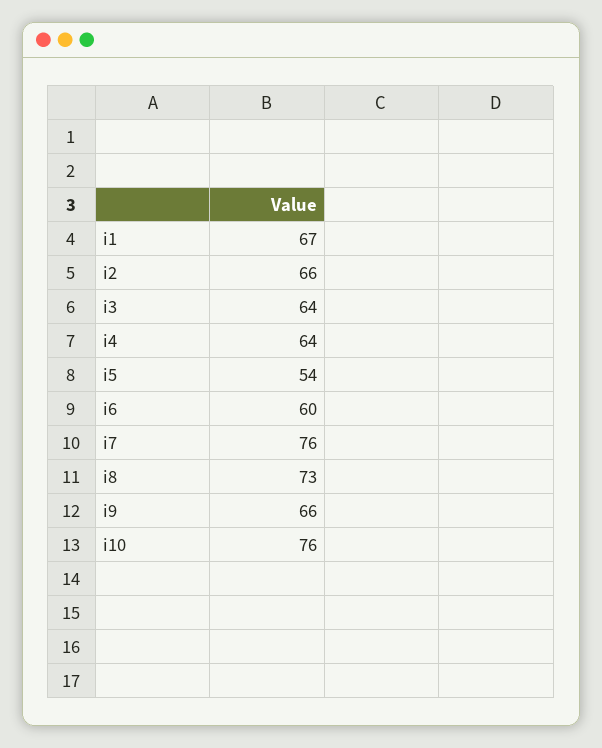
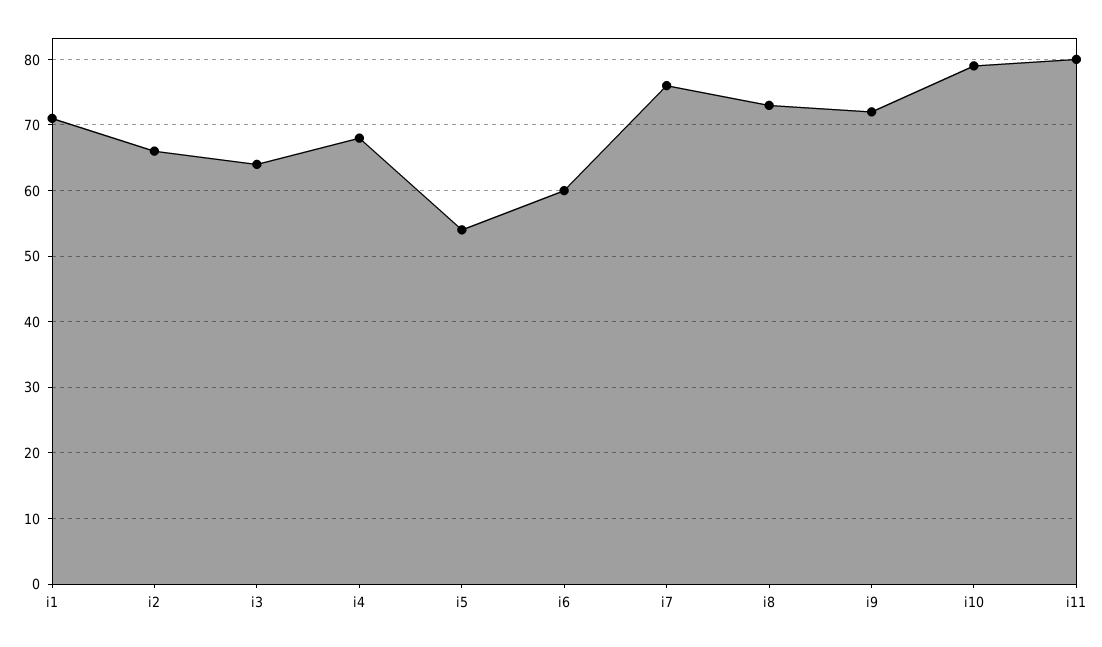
i1: 67 -> 71
i4: 64 -> 68
i9: 66 -> 72
i10: 76 -> 79
i11: none -> 80

